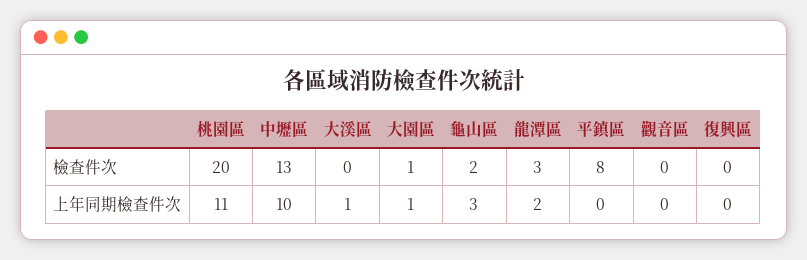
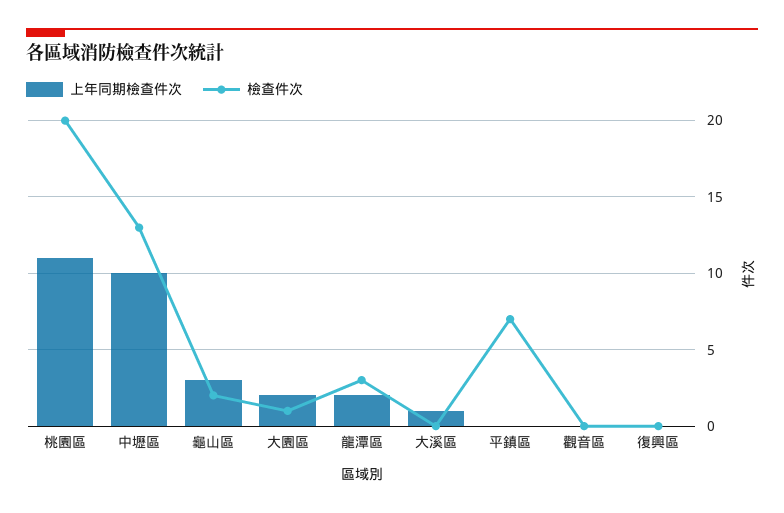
檢查件次, 平鎮區: 8 -> 7
上年同期檢查件次, 大園區: 1 -> 2

